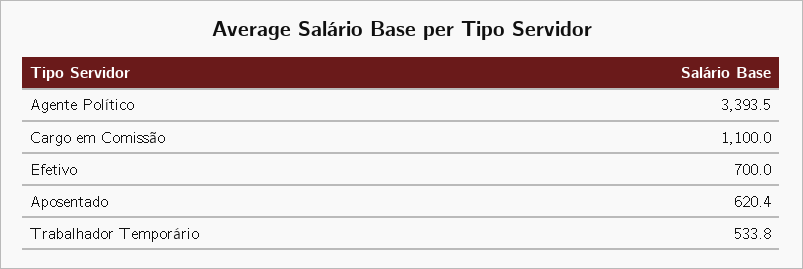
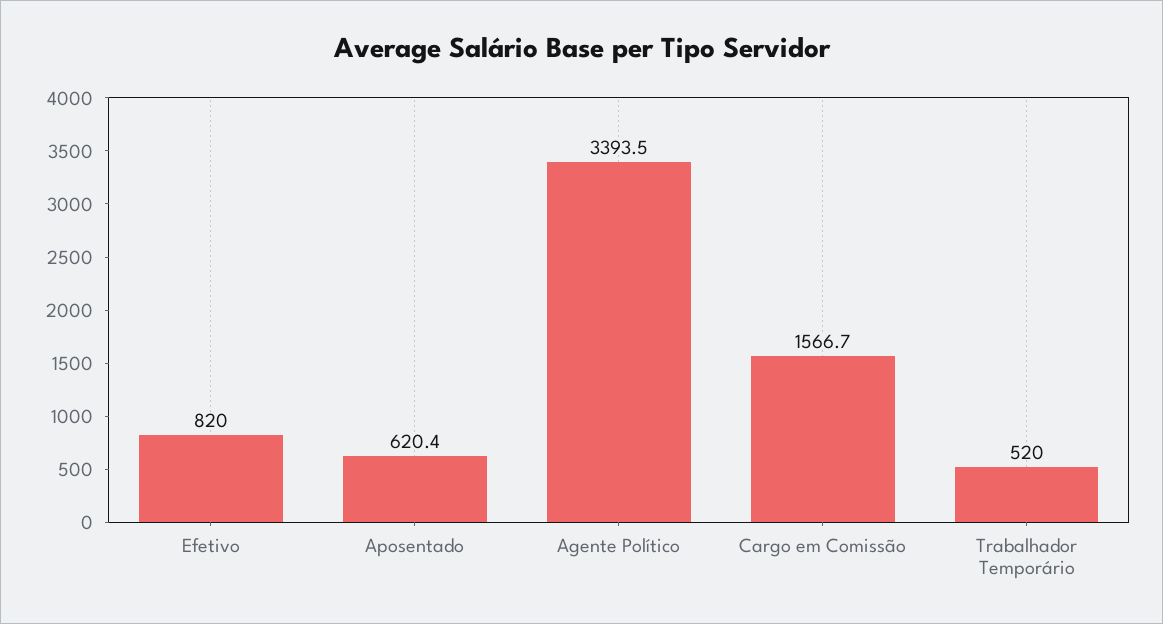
Cargo em Comissão: 1100 -> 1566.7
Efetivo: 700 -> 820
Trabalhador Temporário: 533.8 -> 520

